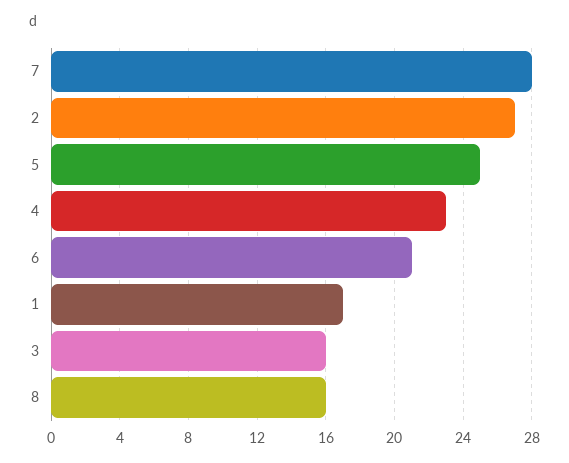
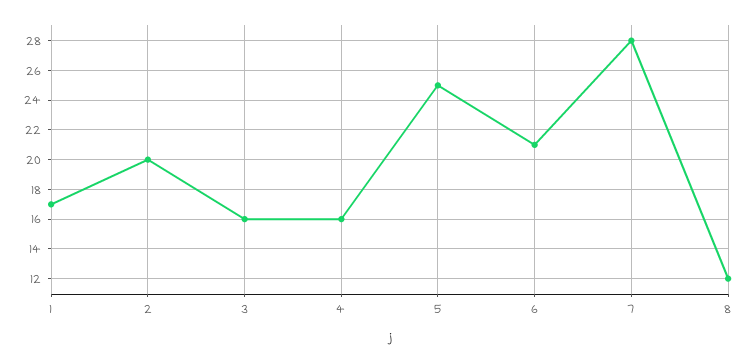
2: 27 -> 20
4: 23 -> 16
8: 16 -> 12

